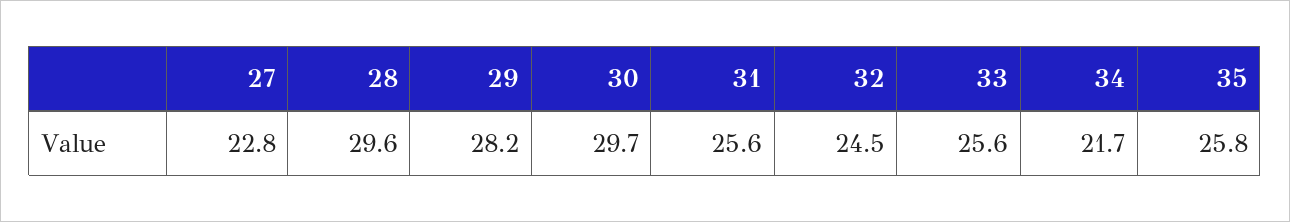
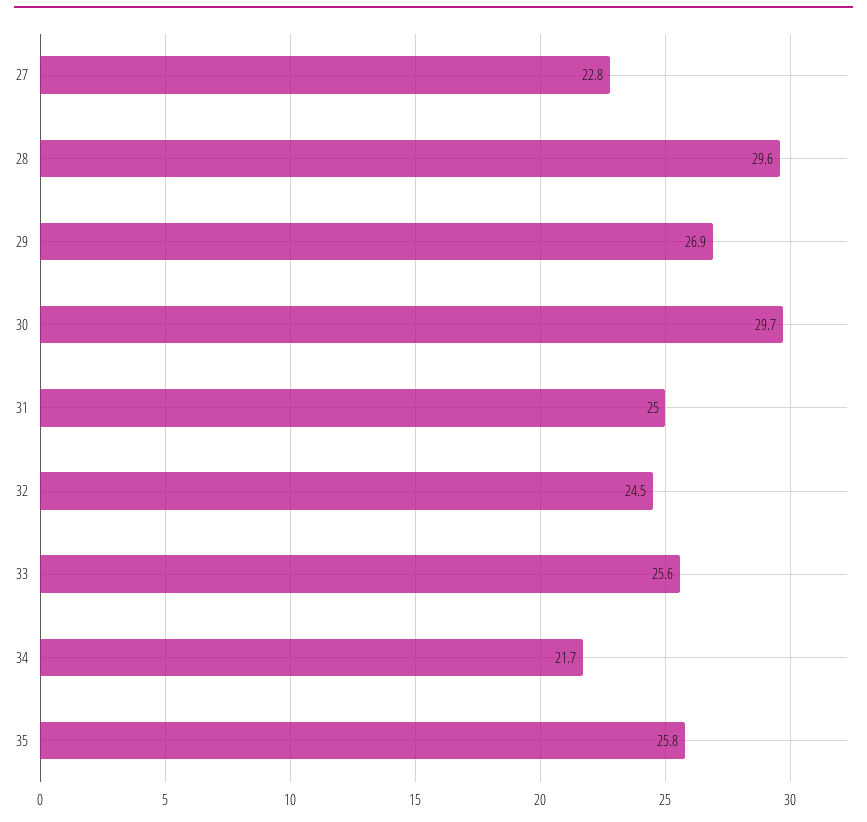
29: 28.2 -> 26.9
31: 25.6 -> 25

